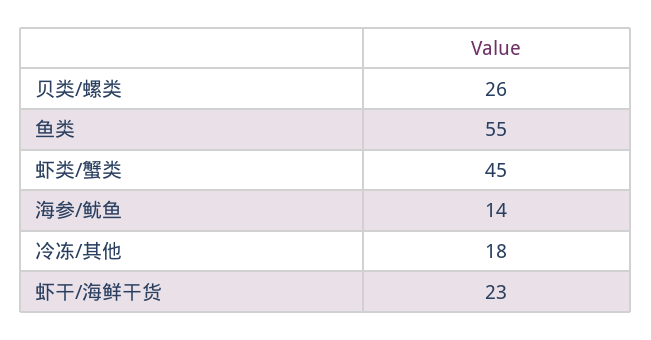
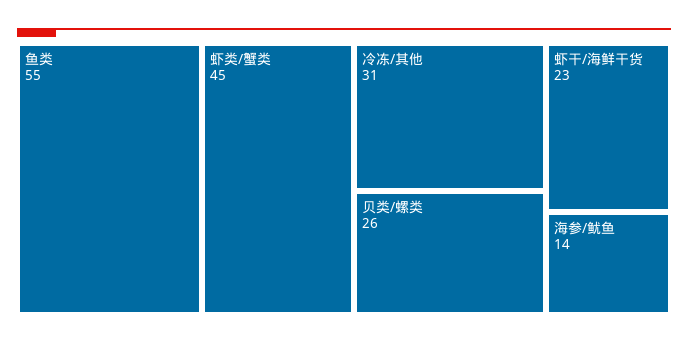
冷冻/其他: 18 -> 31

